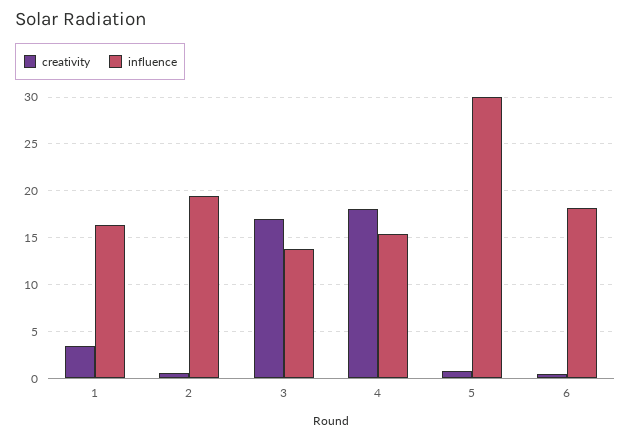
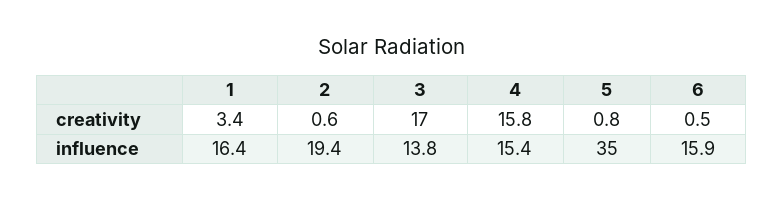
creativity, 4: 18 -> 15.8
influence, 5: 30 -> 35
influence, 6: 18 -> 15.9

